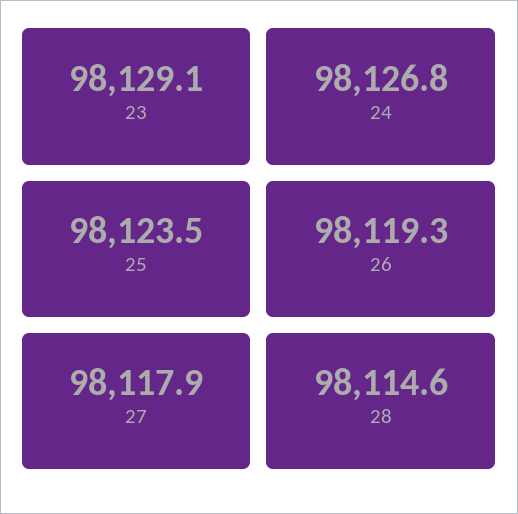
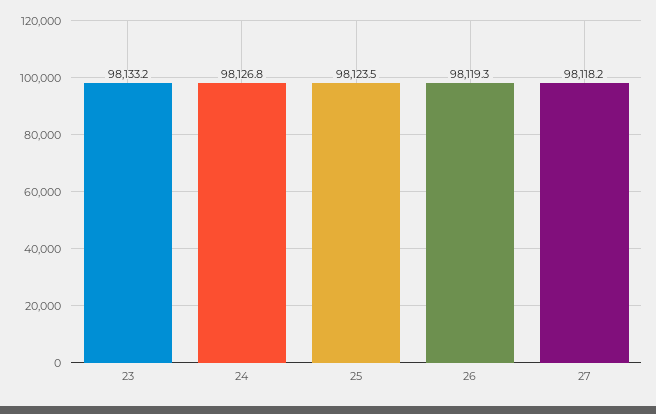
23: 98129.1 -> 98133.2
27: 98117.9 -> 98118.2
28: 98114.6 -> none

